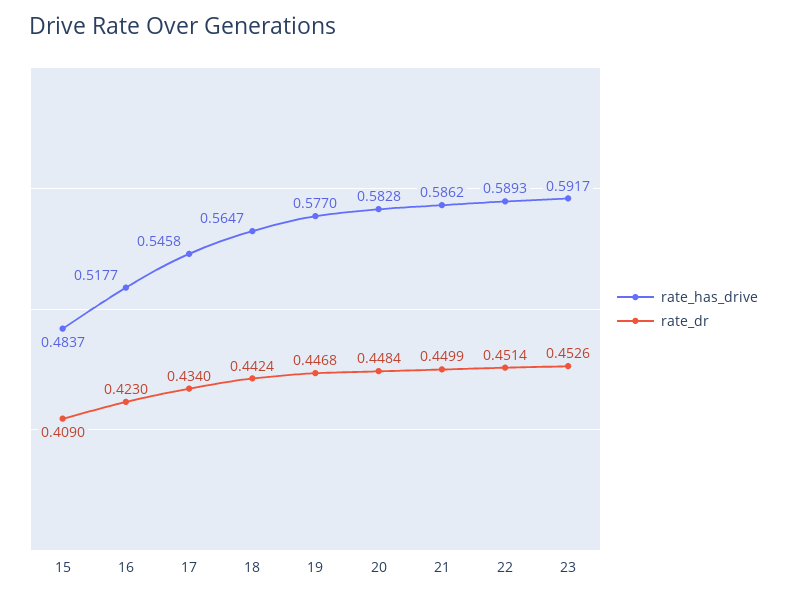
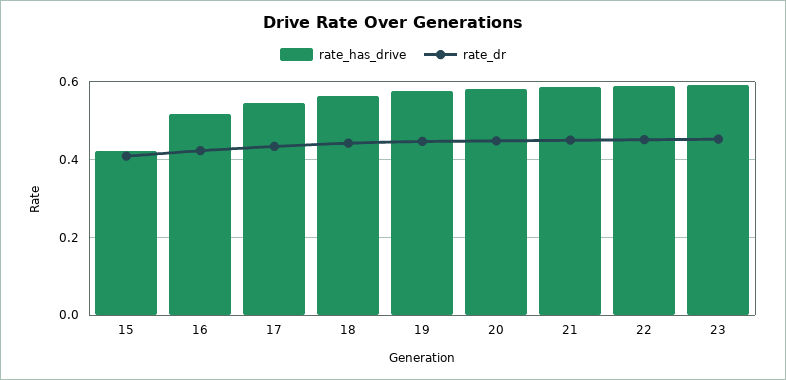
rate_has_drive, 15: 0.4837 -> 0.42

